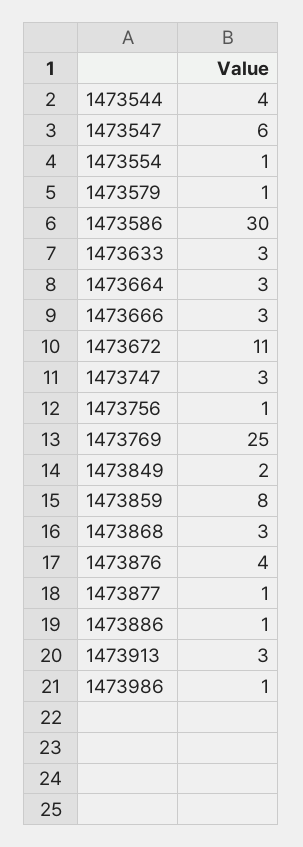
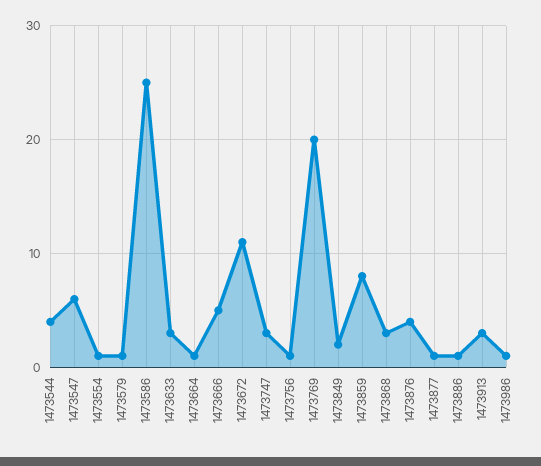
1473586: 30 -> 25
1473664: 3 -> 1
1473666: 3 -> 5
1473769: 25 -> 20

